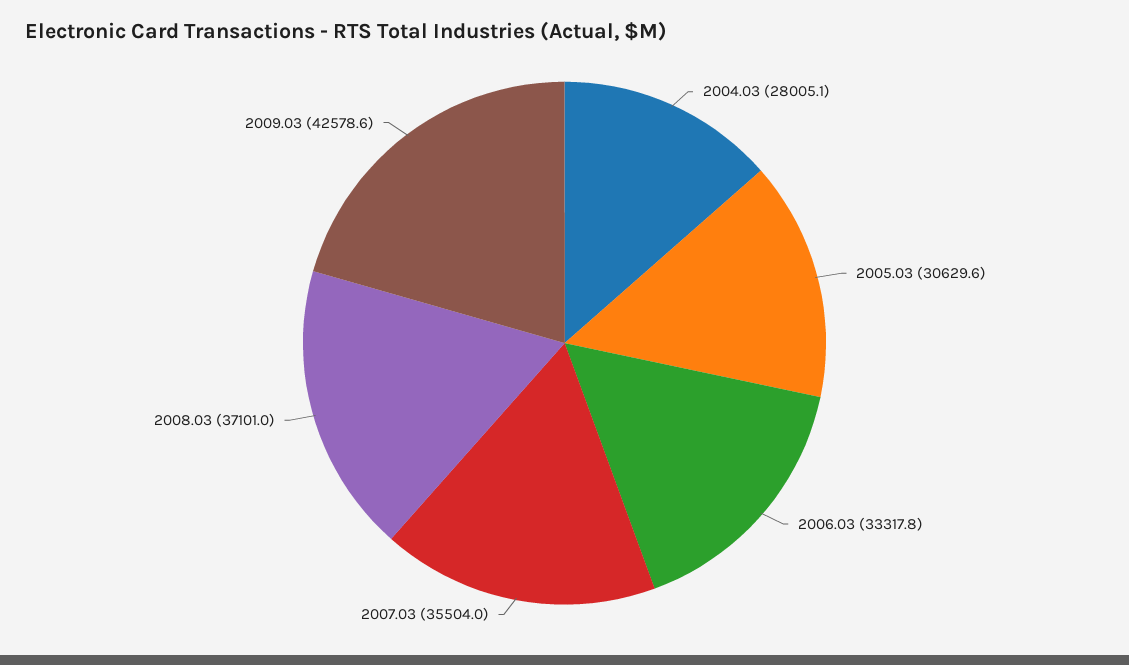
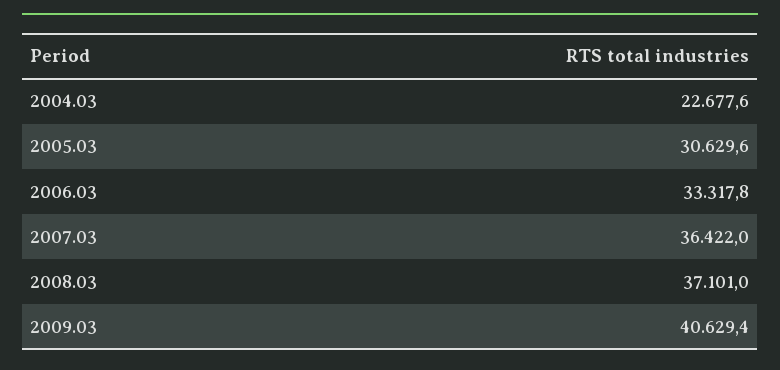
2004.03: 28005.1 -> 22677.6
2007.03: 35504 -> 36422
2009.03: 42578.6 -> 40629.4

